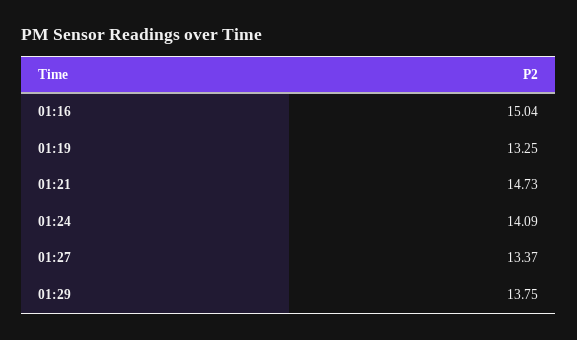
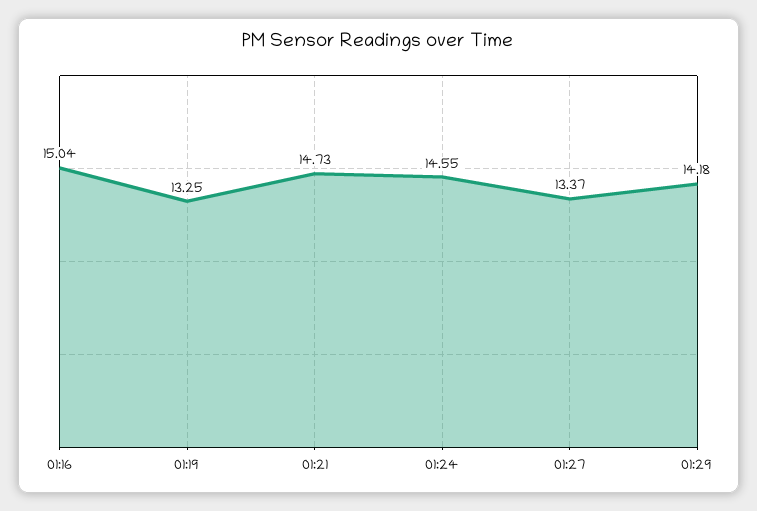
01:24: 14.09 -> 14.55
01:29: 13.75 -> 14.18

